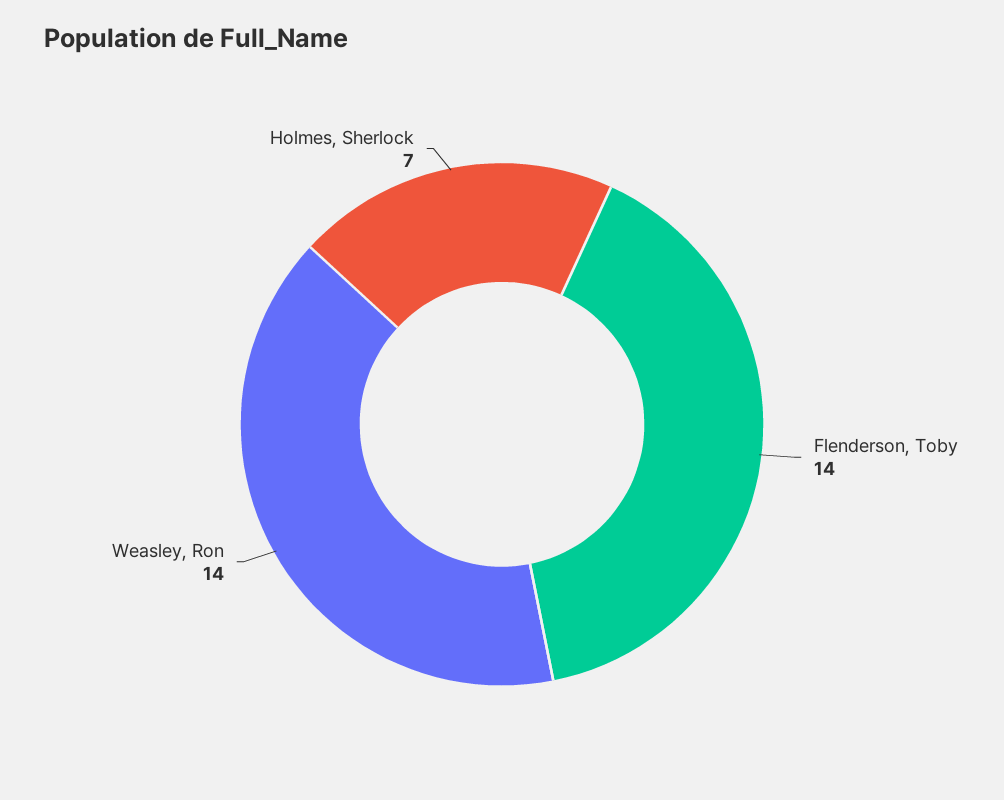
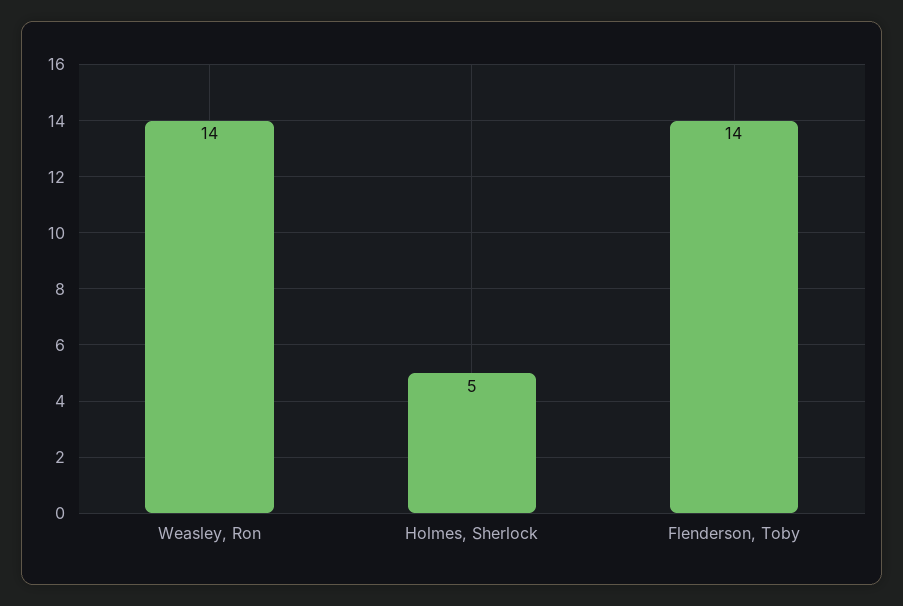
Holmes, Sherlock: 7 -> 5

